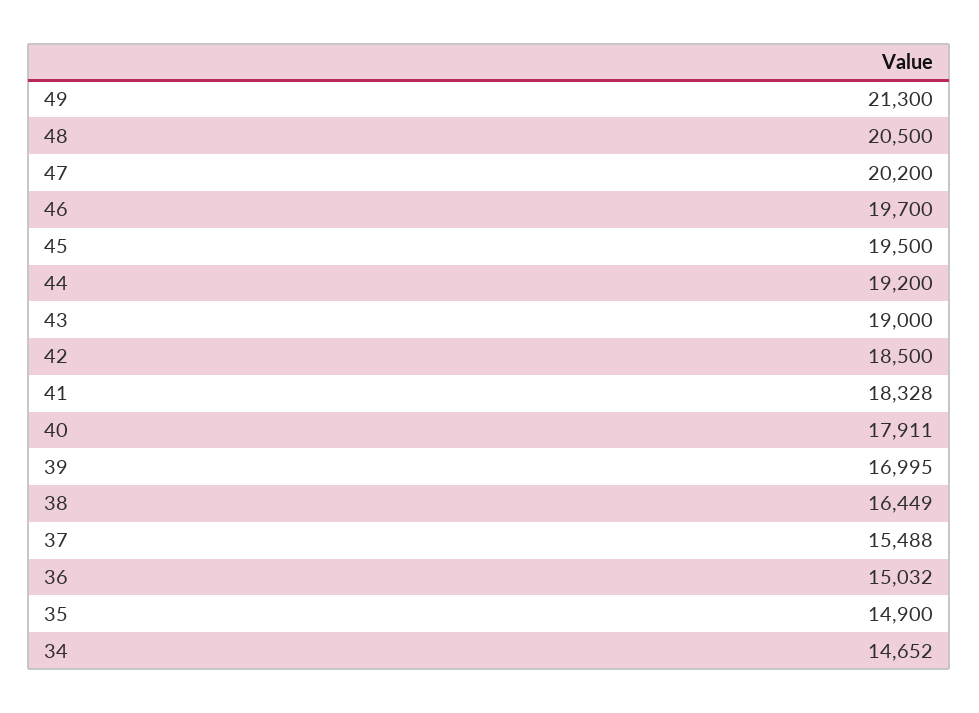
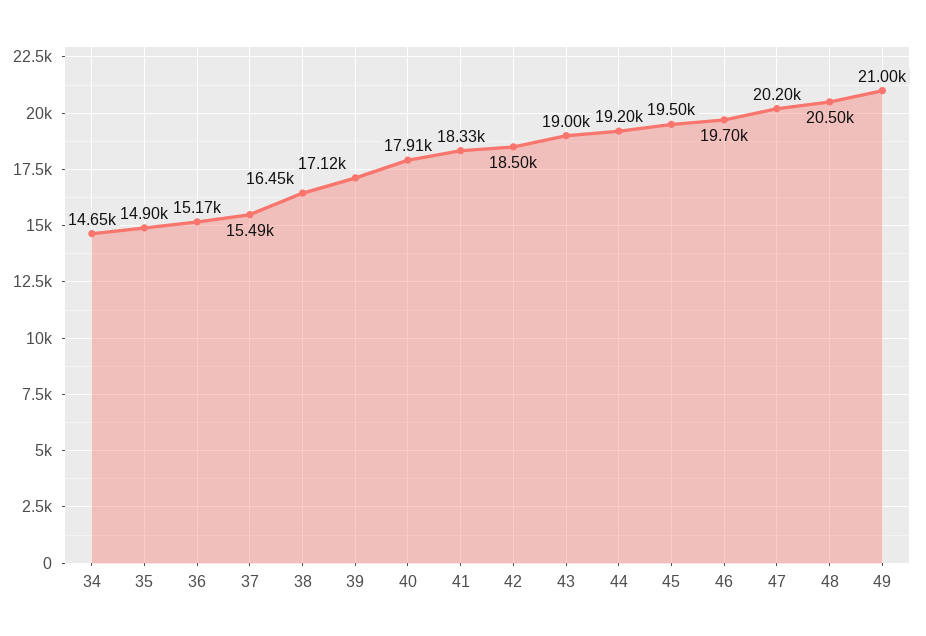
49: 21300 -> 21000
39: 16995 -> 17120
36: 15032 -> 15170

